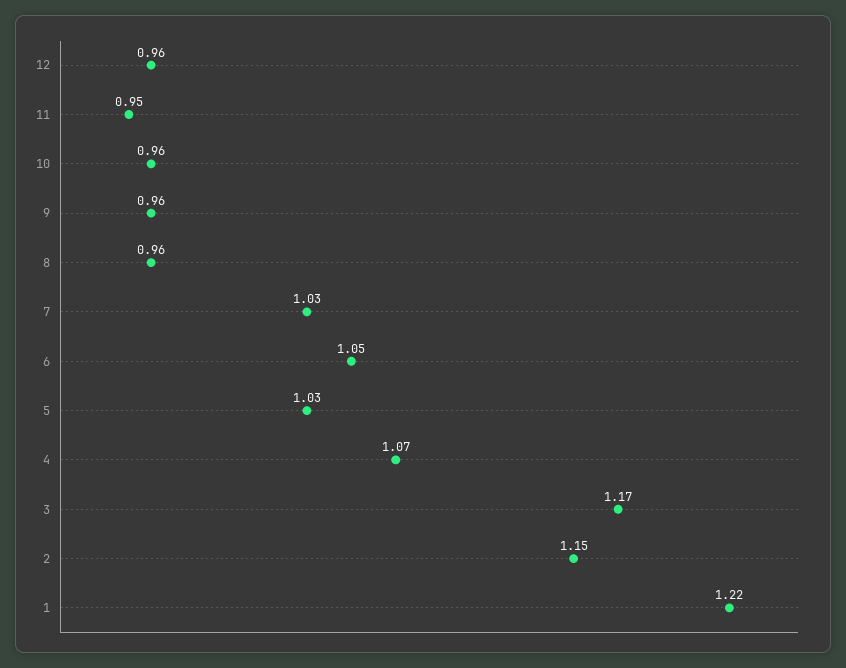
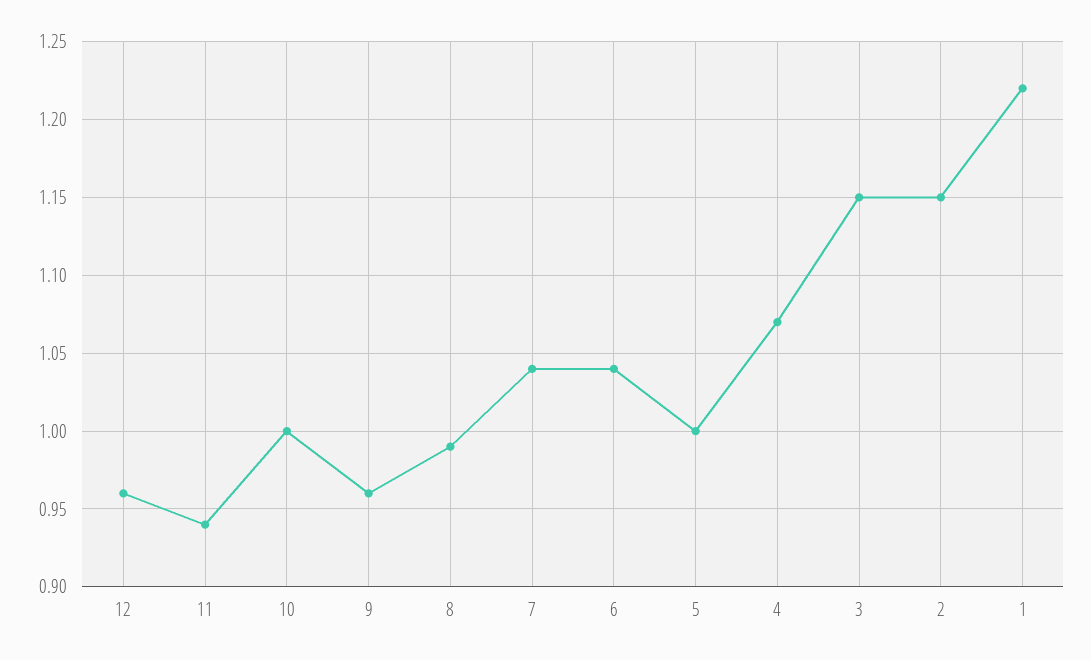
11: 0.95 -> 0.94
10: 0.96 -> 1
8: 0.96 -> 0.99
7: 1.03 -> 1.04
6: 1.05 -> 1.04
5: 1.03 -> 1
3: 1.17 -> 1.15

